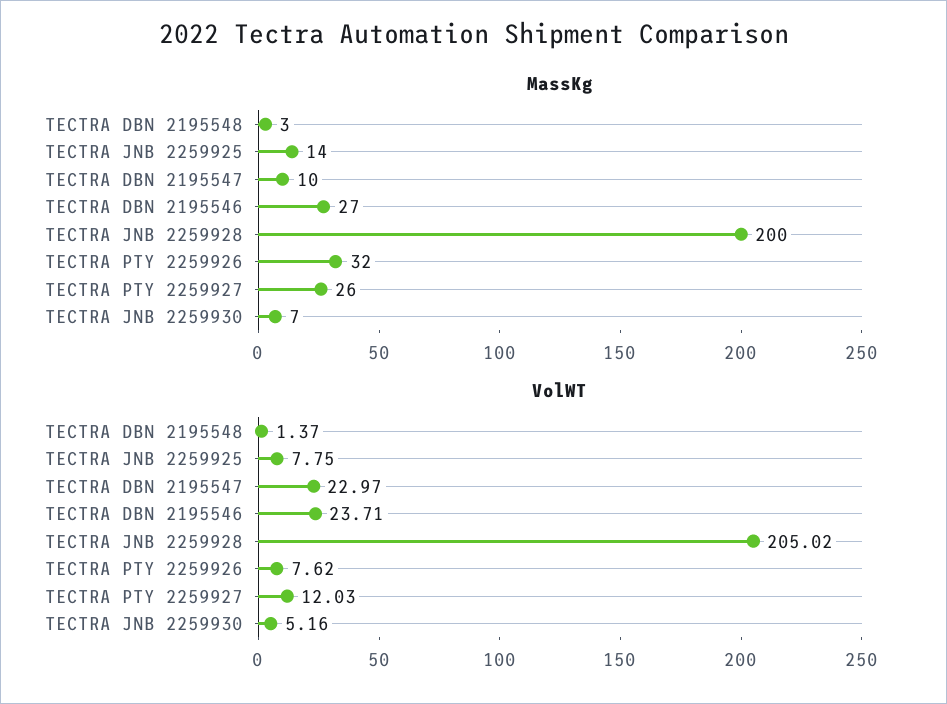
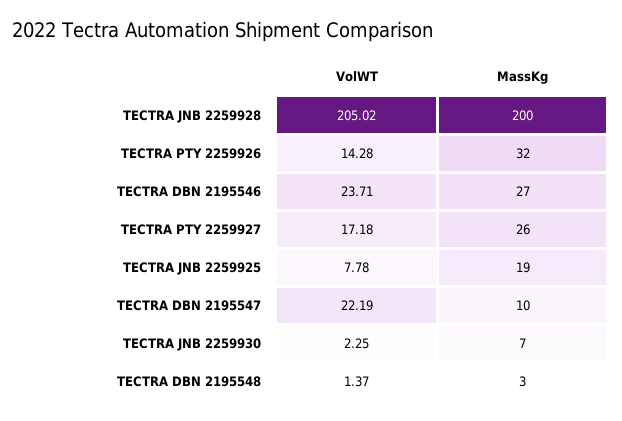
MassKg, TECTRA JNB 2259925: 14 -> 19
VolWT, TECTRA JNB 2259925: 7.75 -> 7.78
VolWT, TECTRA DBN 2195547: 22.97 -> 22.19
VolWT, TECTRA PTY 2259926: 7.62 -> 14.28
VolWT, TECTRA PTY 2259927: 12.03 -> 17.18
VolWT, TECTRA JNB 2259930: 5.16 -> 2.25

